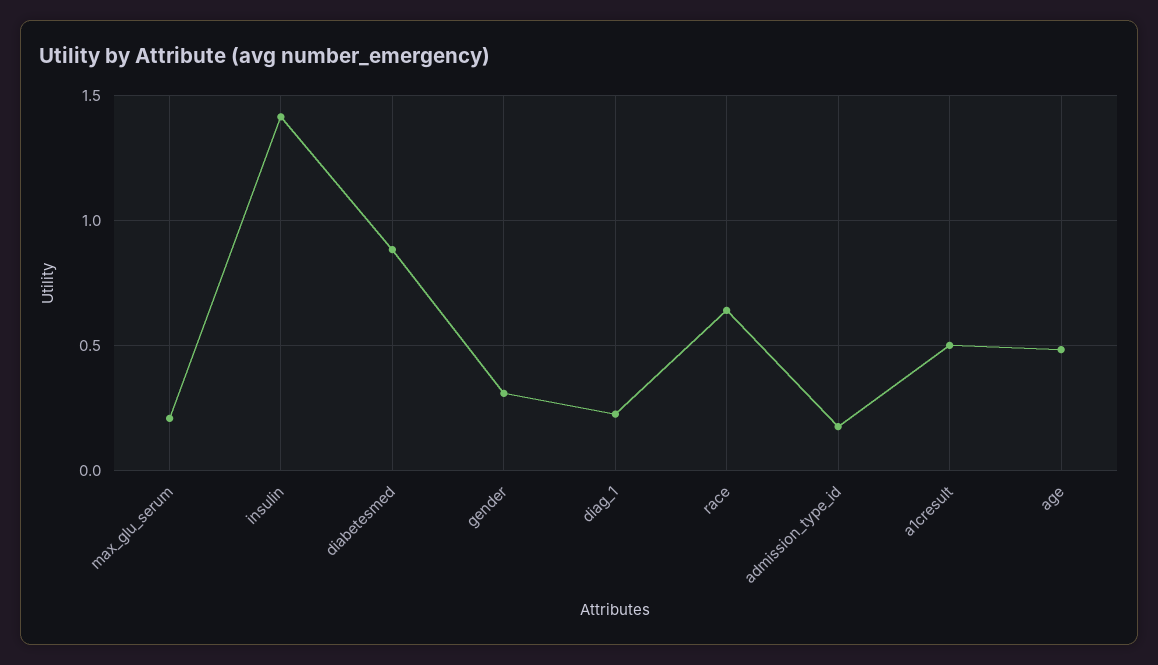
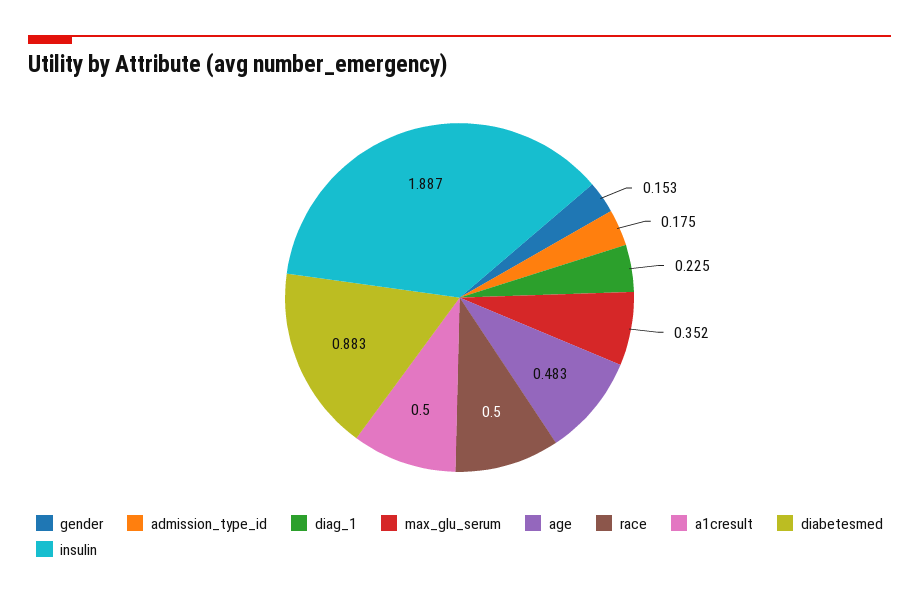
max_glu_serum: 0.2 -> 0.352
insulin: 1.4 -> 1.887
gender: 0.3 -> 0.153
race: 0.65 -> 0.5

